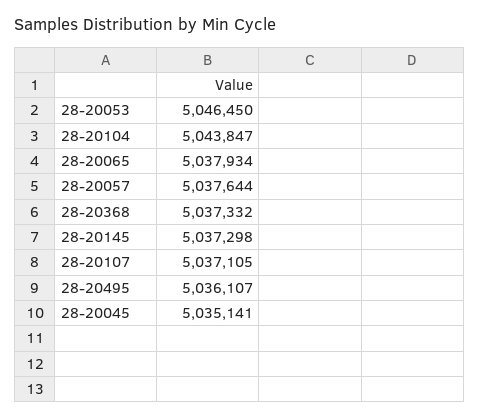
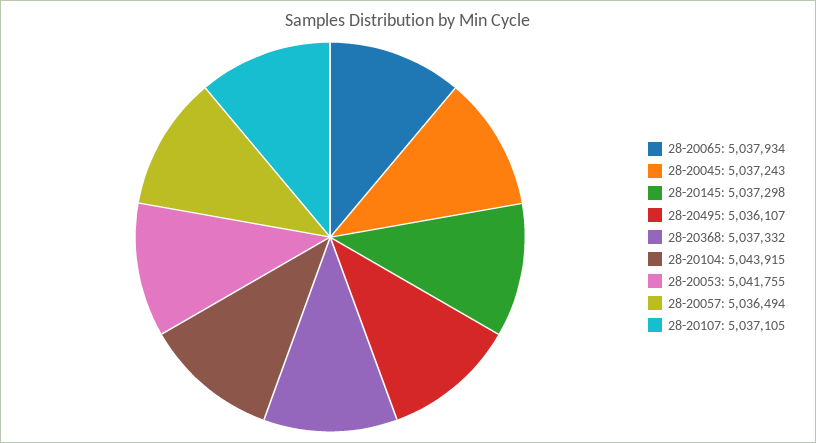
28-20053: 5046450 -> 5041755
28-20104: 5043847 -> 5043915
28-20057: 5037644 -> 5036494
28-20045: 5035141 -> 5037243

